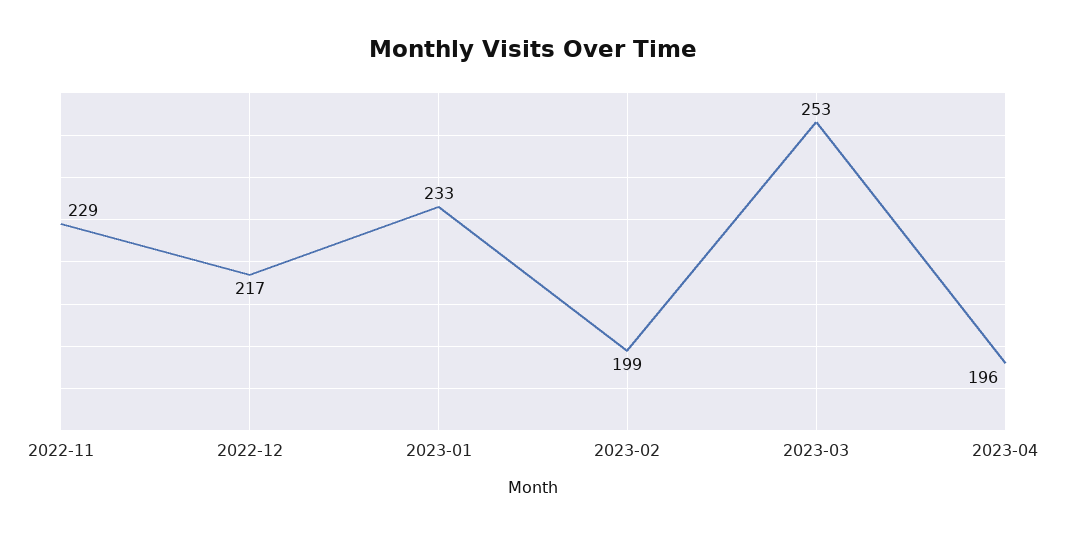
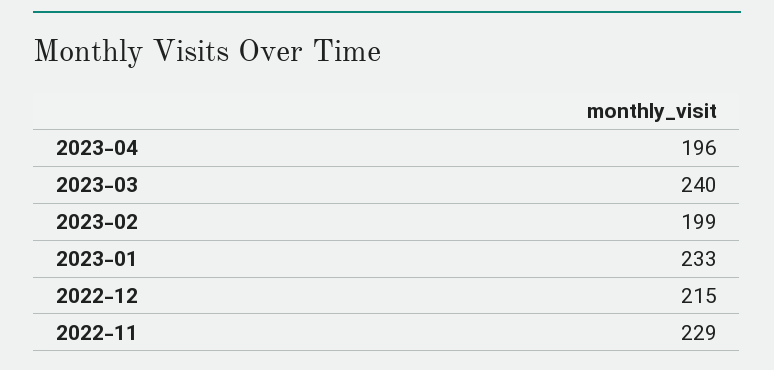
2022-12: 217 -> 215
2023-03: 253 -> 240

